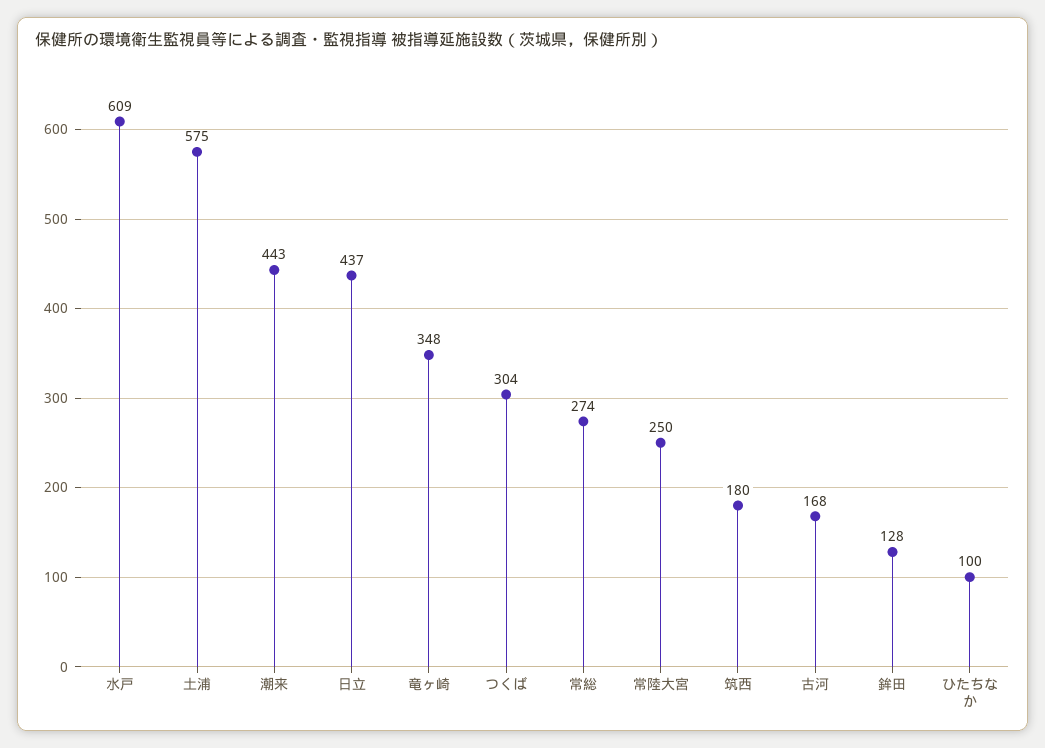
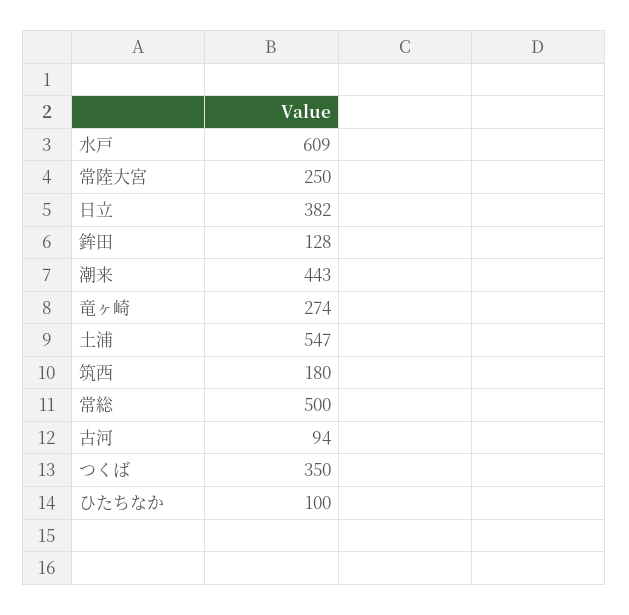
土浦: 575 -> 547
日立: 437 -> 382
竜ヶ崎: 348 -> 274
つくば: 304 -> 350
常総: 274 -> 500
古河: 168 -> 94

